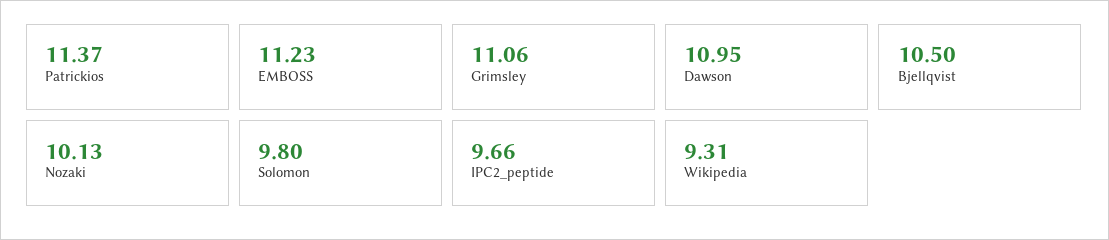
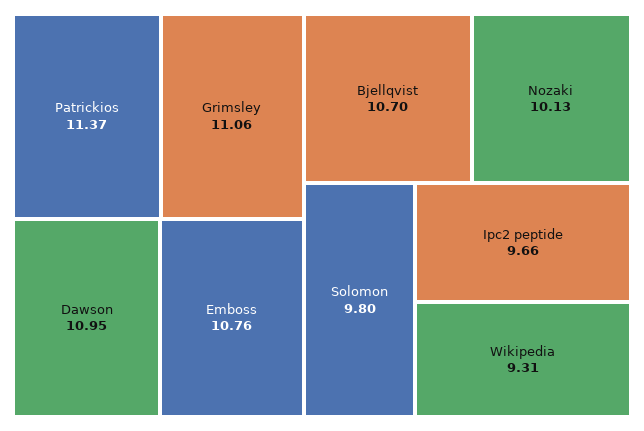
EMBOSS: 11.23 -> 10.76
Bjellqvist: 10.5 -> 10.7

